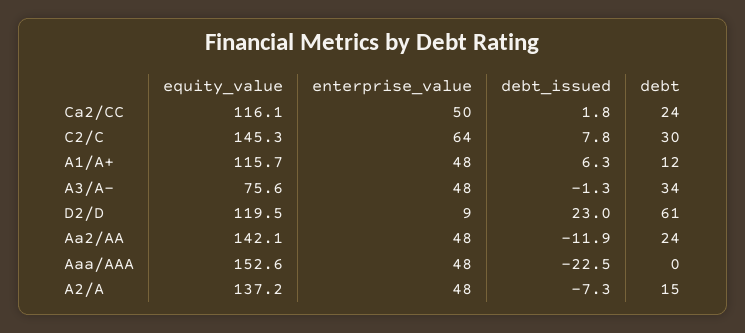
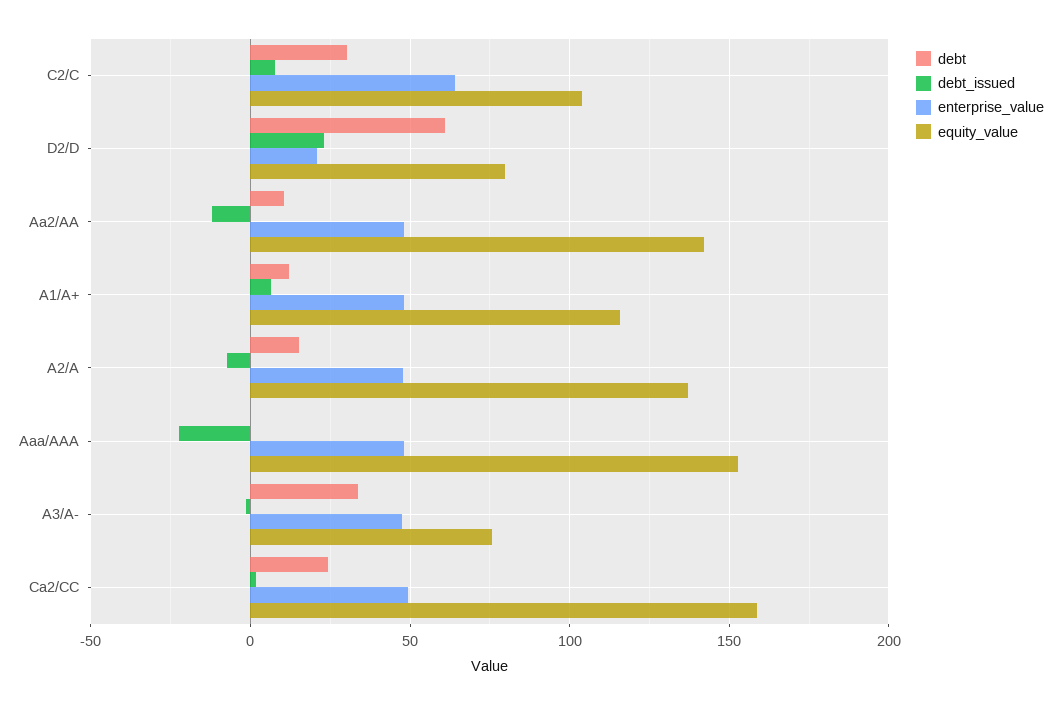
equity_value, Ca2/CC: 116.1 -> 160
equity_value, C2/C: 145.3 -> 105
equity_value, D2/D: 119.5 -> 80
enterprise_value, D2/D: 9 -> 20
debt, Aa2/AA: 24 -> 10

